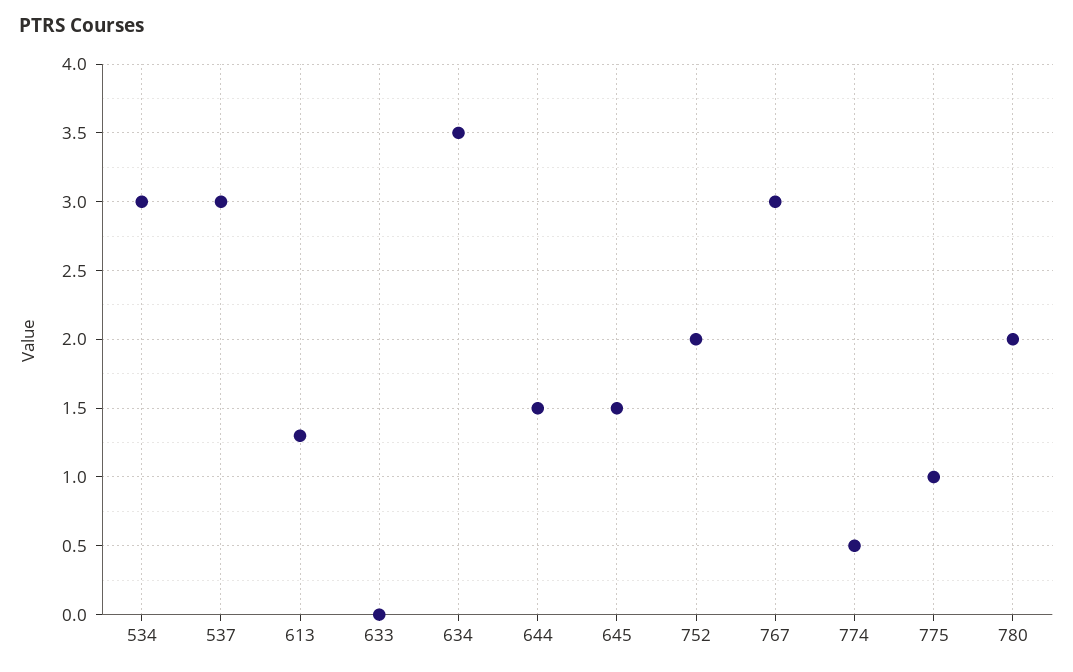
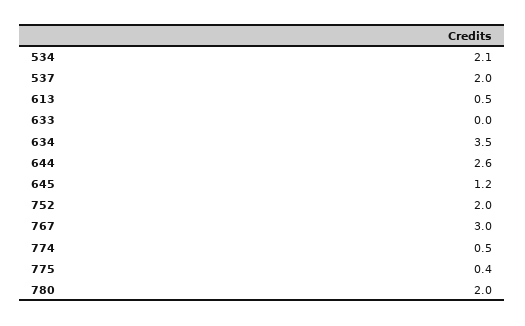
534: 3 -> 2.1
537: 3 -> 2
613: 1.3 -> 0.5
644: 1.5 -> 2.6
645: 1.5 -> 1.2
775: 1 -> 0.4

